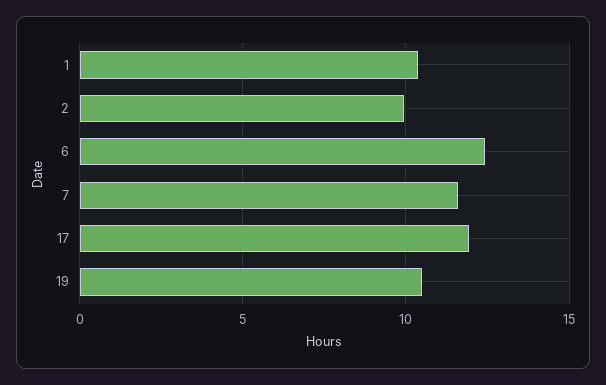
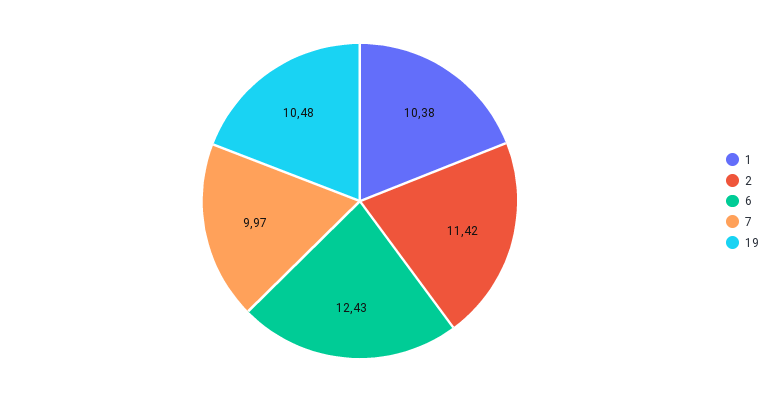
2: 10 -> 11.42
7: 11.5 -> 9.97
17: 12 -> none

